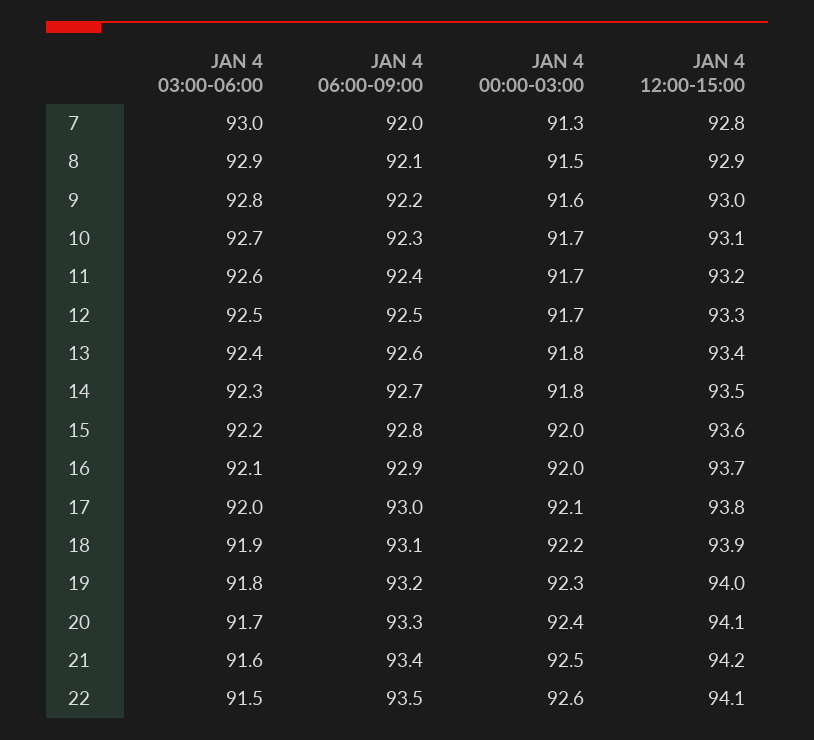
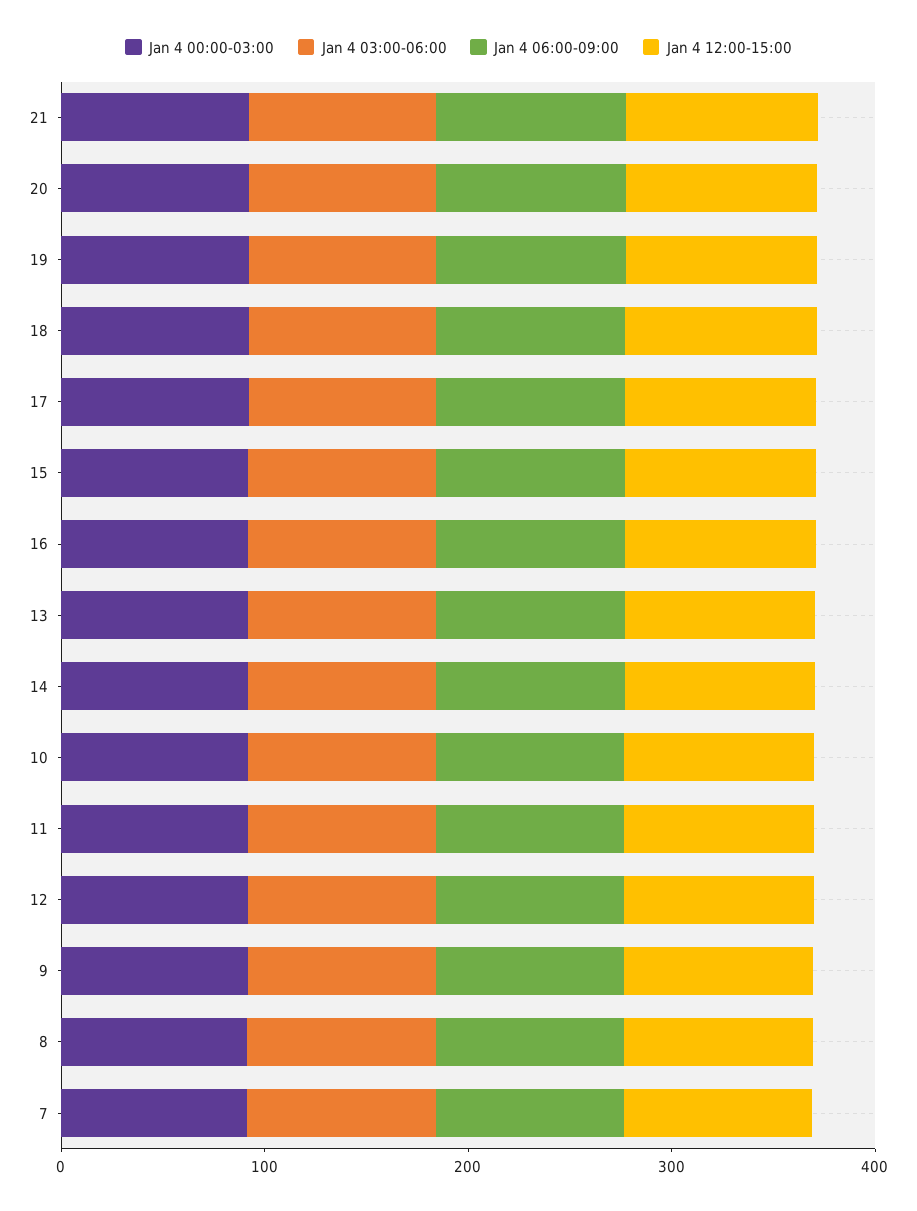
JAN 4 03:00-06:00, 22: 91.5 -> none
JAN 4 06:00-09:00, 22: 93.5 -> none
JAN 4 00:00-03:00, 22: 92.6 -> none
JAN 4 12:00-15:00, 22: 94.1 -> none

